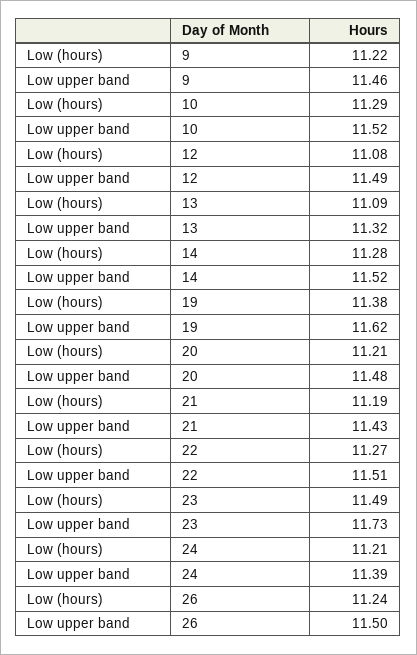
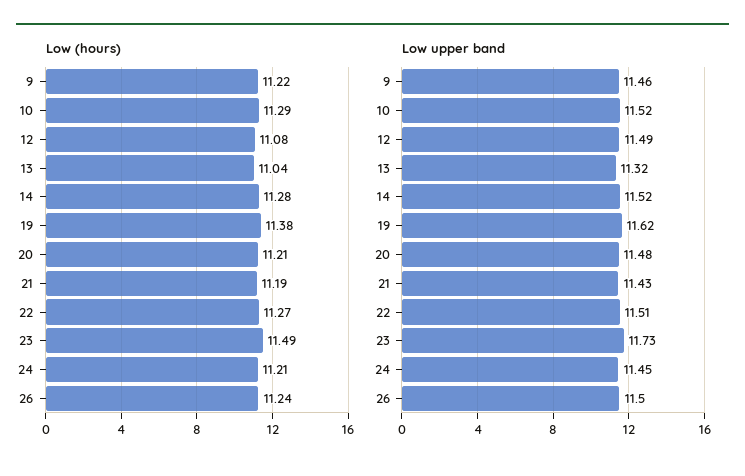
Low (hours), 13: 11.09 -> 11.04
Low upper band, 24: 11.39 -> 11.45

